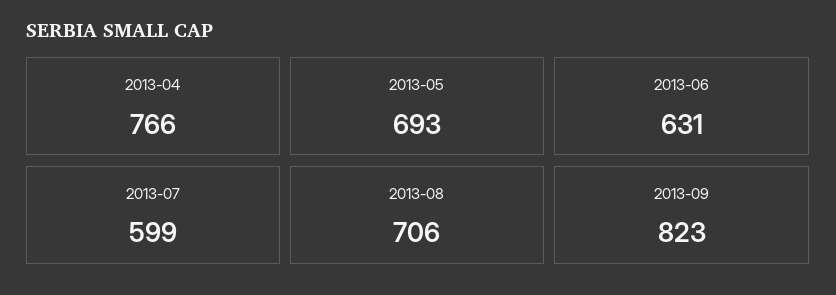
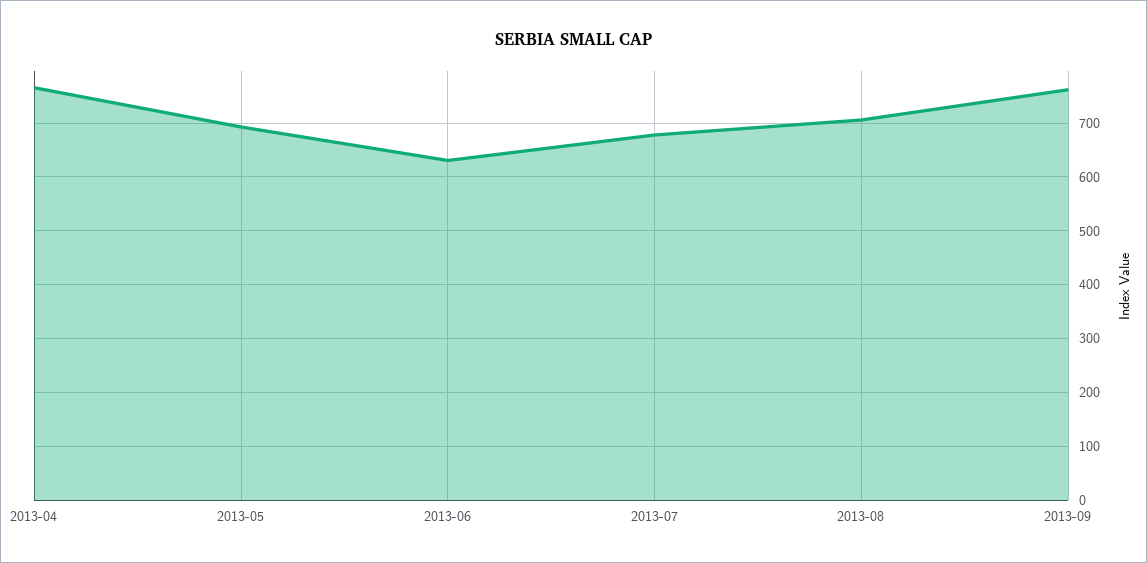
2013-07: 599 -> 680
2013-09: 823 -> 760

